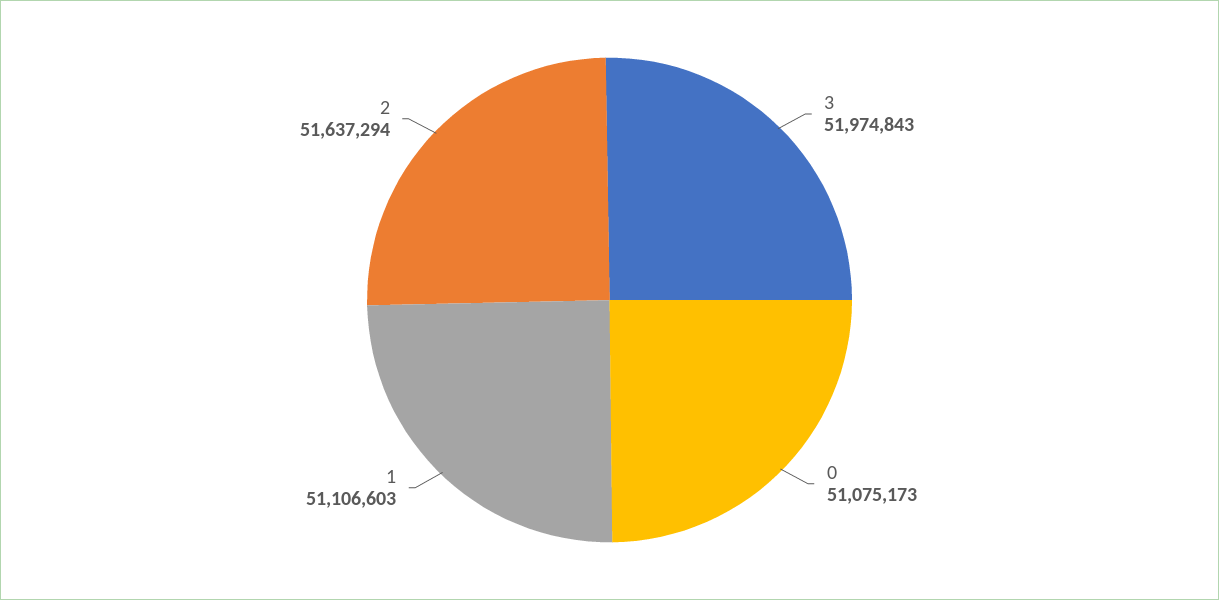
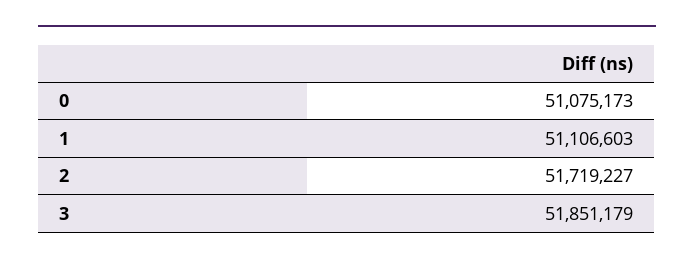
3: 51974843 -> 51851179
2: 51637294 -> 51719227

